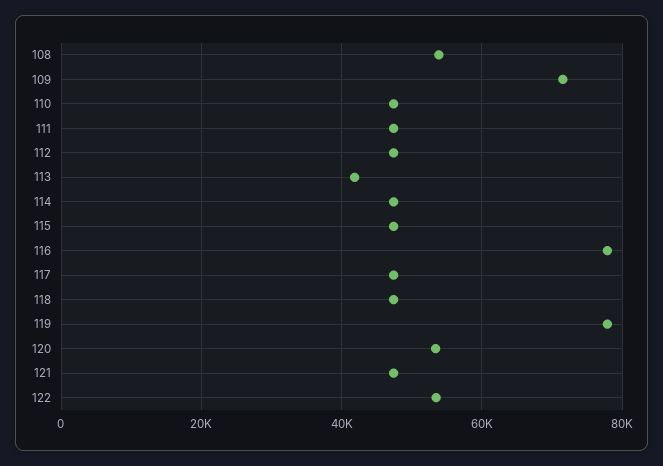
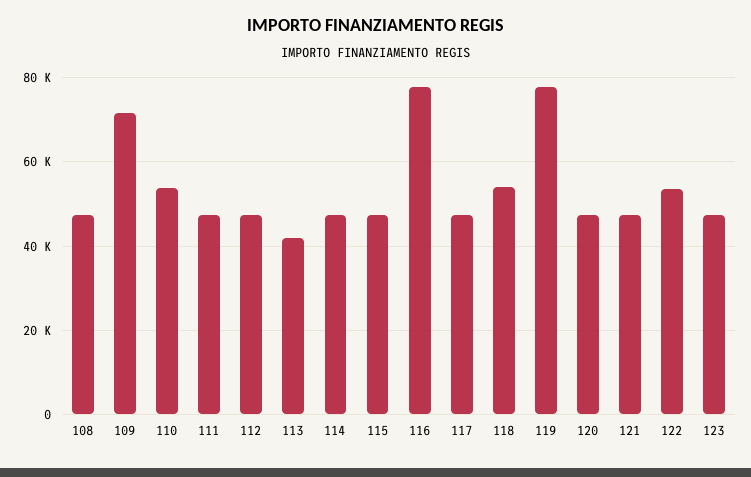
108: 54000 -> 48000
110: 48000 -> 54000
118: 48000 -> 54000
120: 54000 -> 48000
123: none -> 48000

